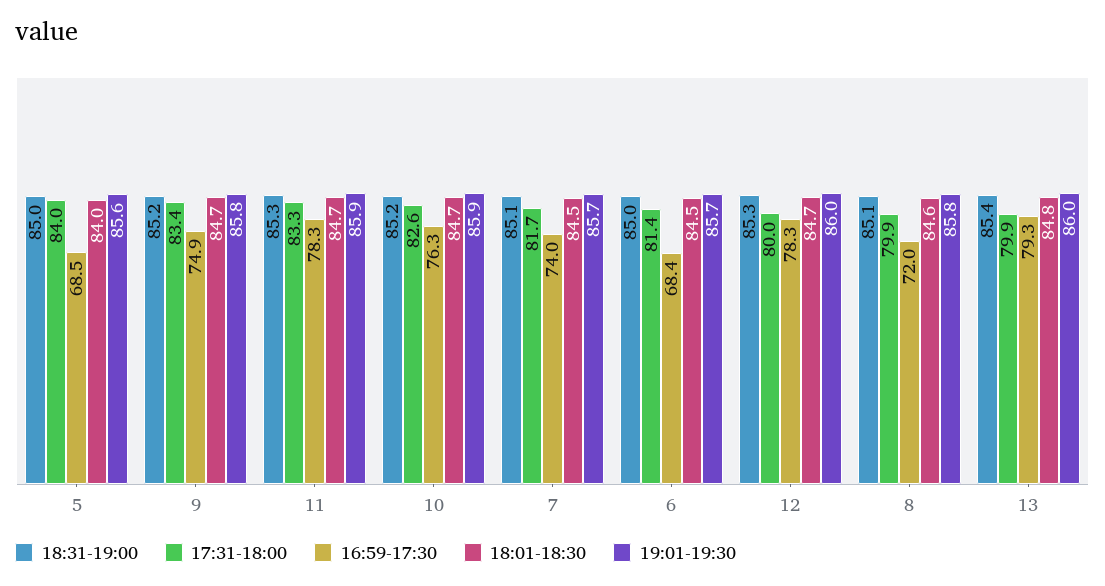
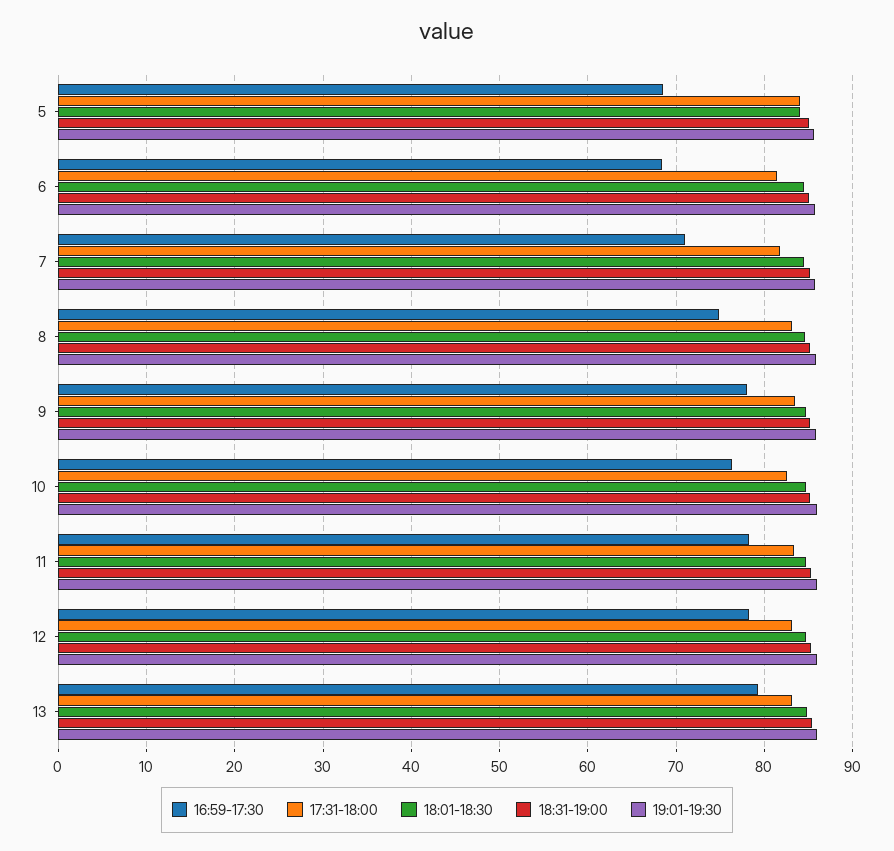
16:59-17:30, 9: 74.9 -> 78
16:59-17:30, 7: 74 -> 71
17:31-18:00, 12: 80 -> 83
17:31-18:00, 8: 79.9 -> 83
16:59-17:30, 8: 72 -> 75
17:31-18:00, 13: 79.9 -> 83

